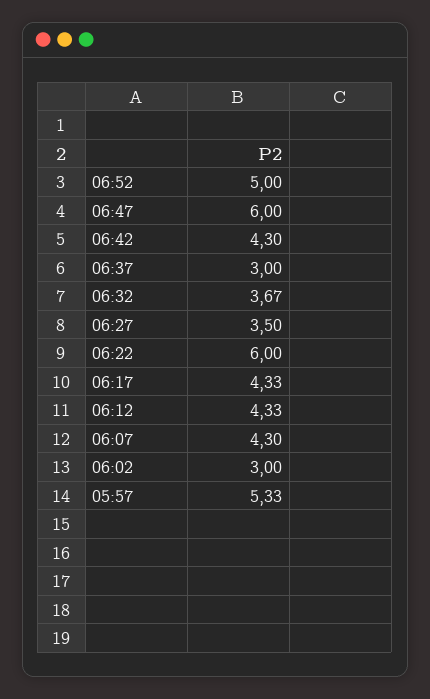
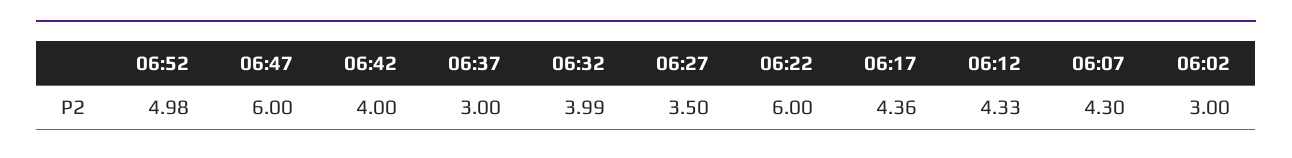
06:52: 5 -> 4.98
06:42: 4.3 -> 4
06:32: 3.67 -> 3.99
06:17: 4.33 -> 4.36
05:57: 5.33 -> none

